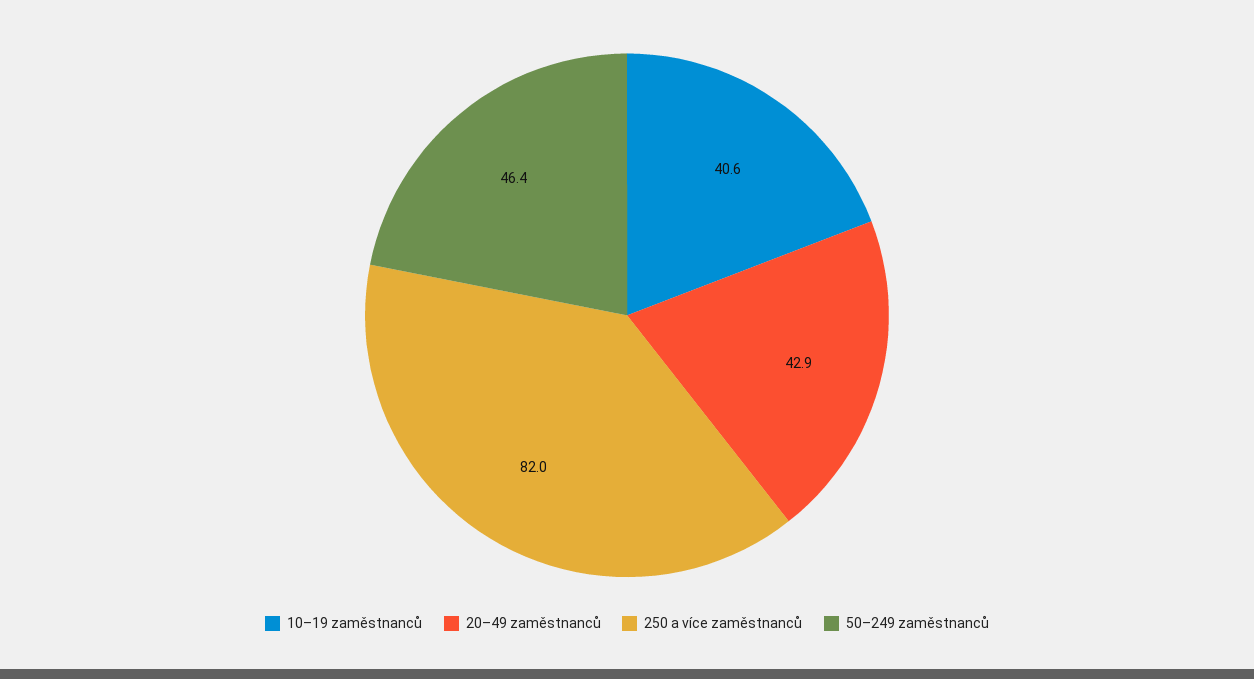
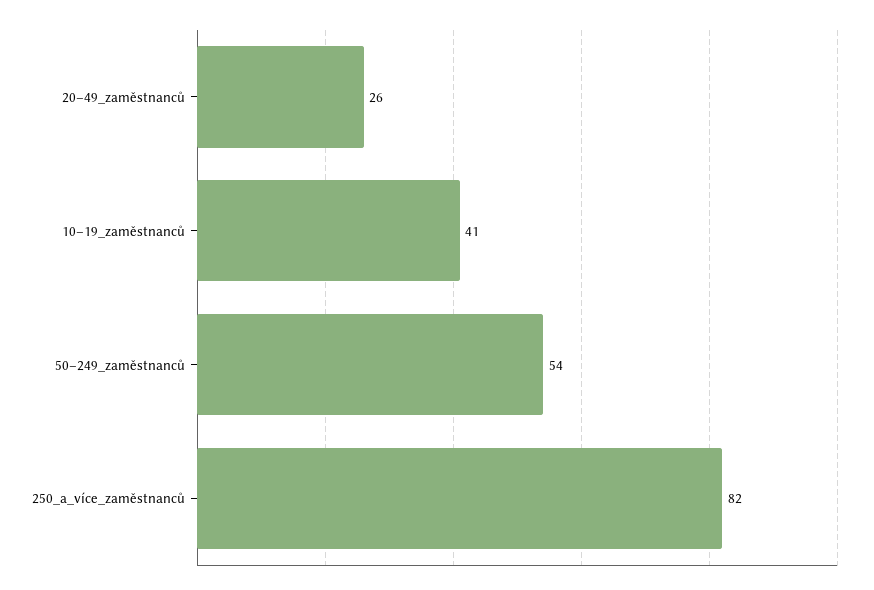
20–49 zaměstnanců: 42.9 -> 26
50–249 zaměstnanců: 46.4 -> 54

